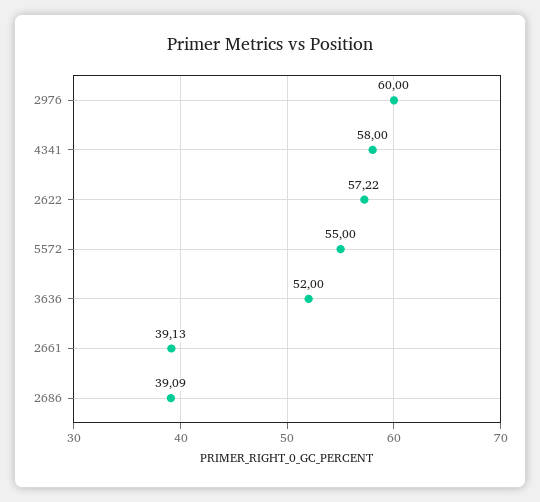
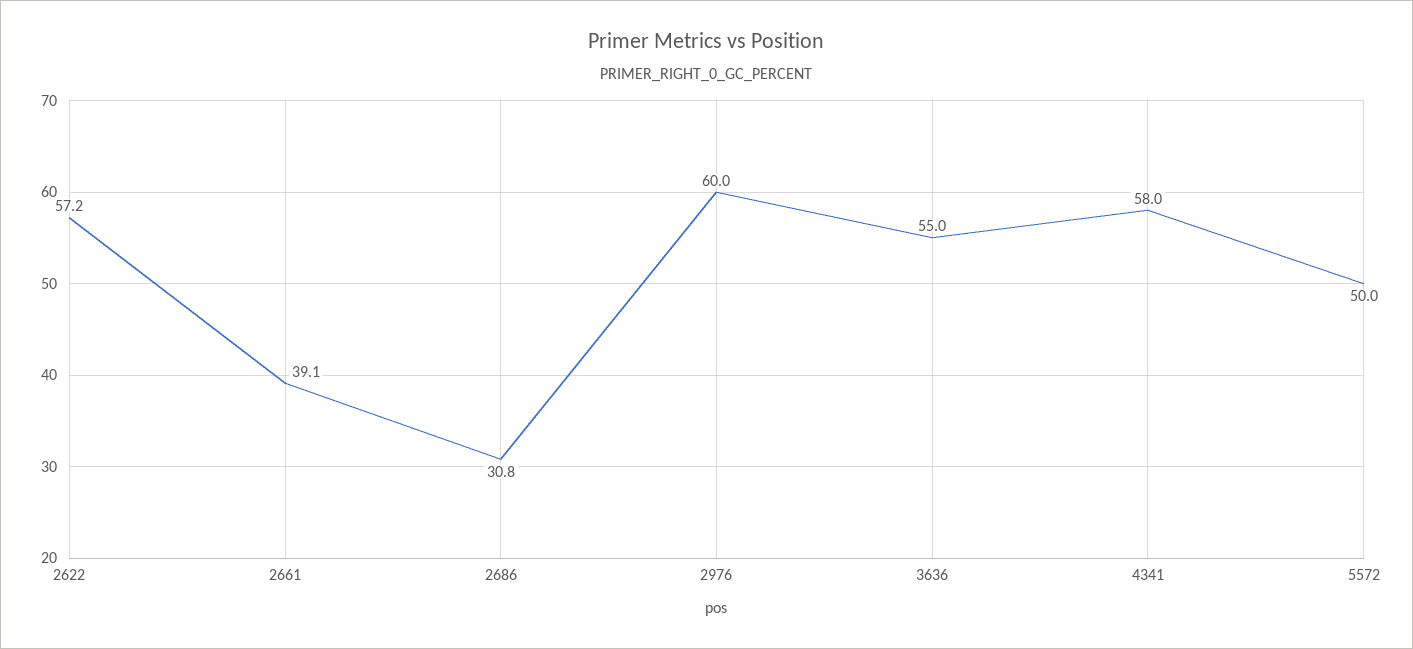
5572: 55 -> 50
3636: 52 -> 55
2686: 39.09 -> 30.8

